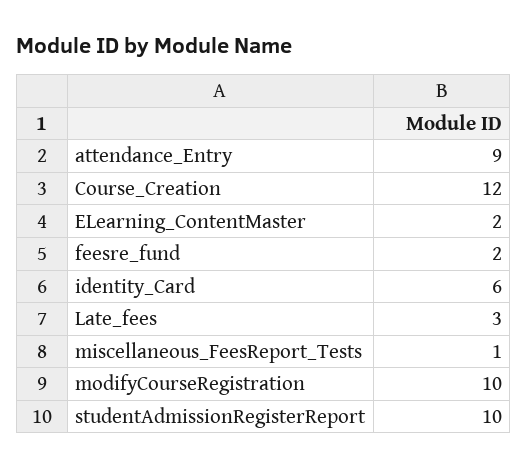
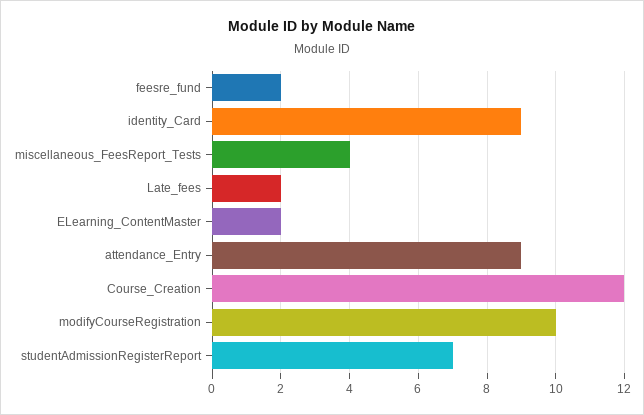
identity_Card: 6 -> 9
Late_fees: 3 -> 2
miscellaneous_FeesReport_Tests: 1 -> 4
studentAdmissionRegisterReport: 10 -> 7

